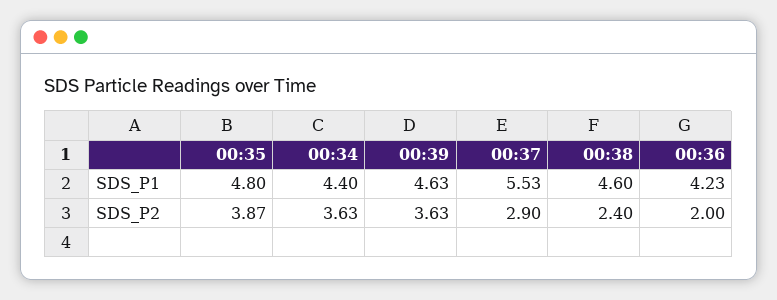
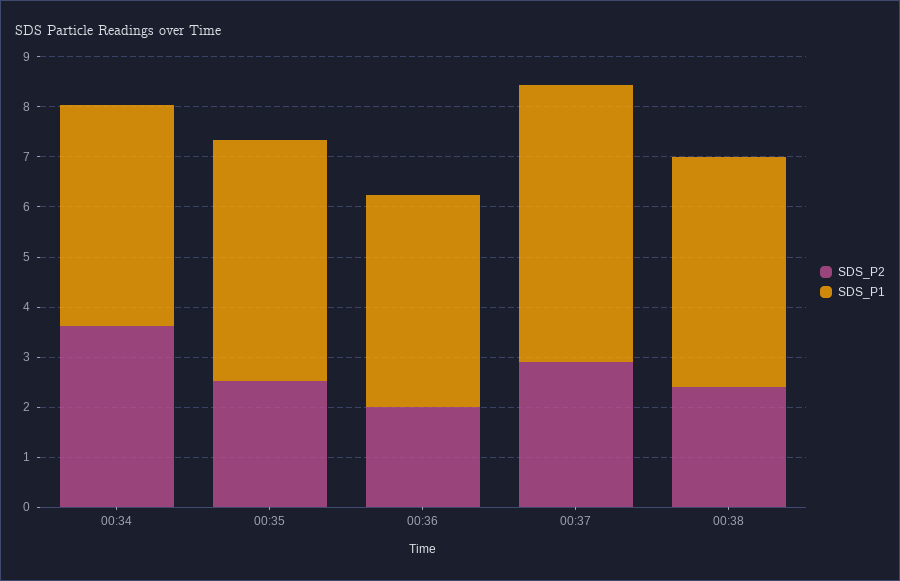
SDS_P1, 00:39: 4.63 -> none
SDS_P2, 00:35: 3.87 -> 2.6
SDS_P2, 00:39: 3.63 -> none

